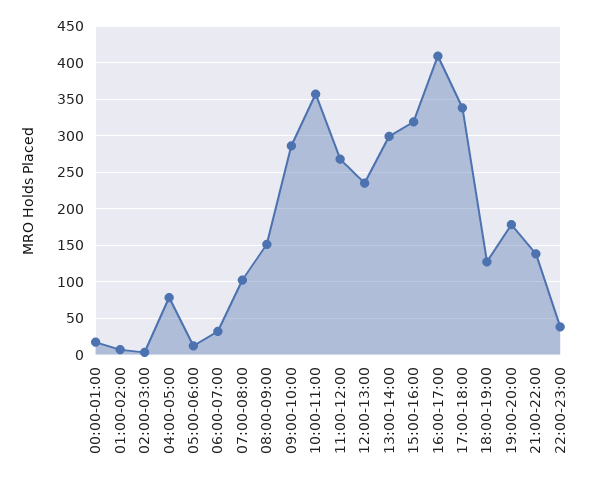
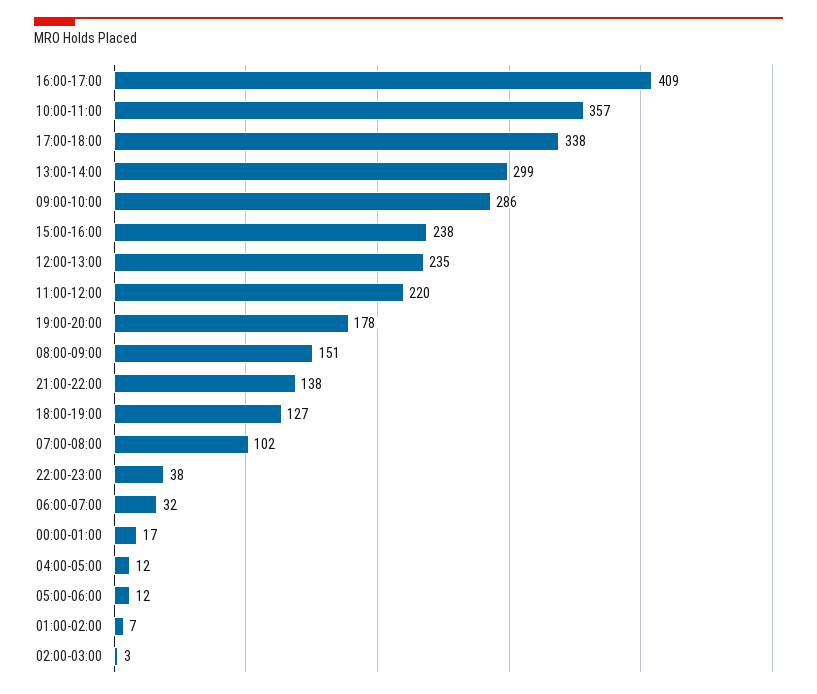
04:00-05:00: 80 -> 12
11:00-12:00: 270 -> 220
15:00-16:00: 320 -> 238

